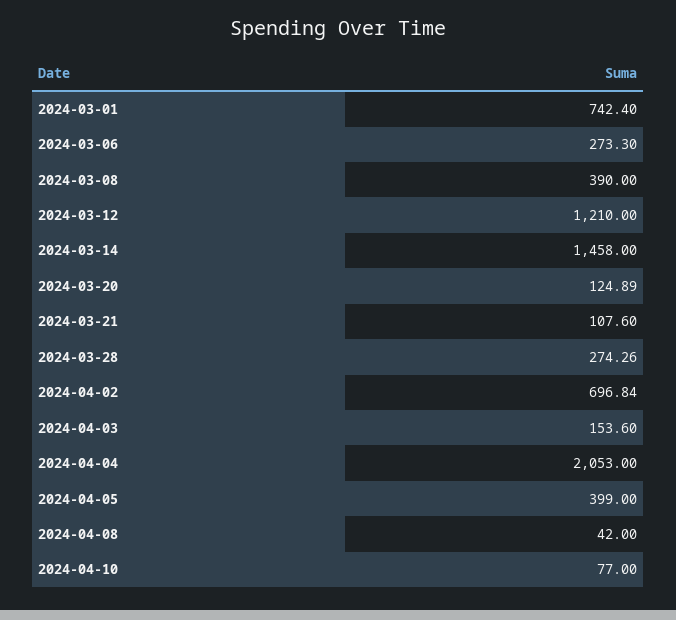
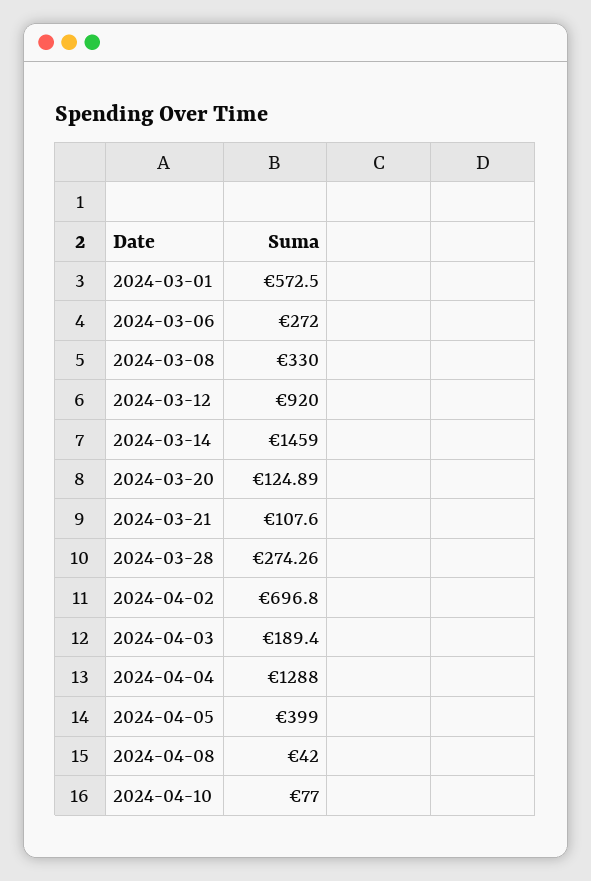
2024-03-01: 742.4 -> 572.5
2024-03-06: 273.3 -> 272
2024-03-08: 390 -> 330
2024-03-12: 1210 -> 920
2024-03-14: 1458 -> 1459
2024-04-02: 696.84 -> 696.8
2024-04-03: 153.6 -> 189.4
2024-04-04: 2053 -> 1288

